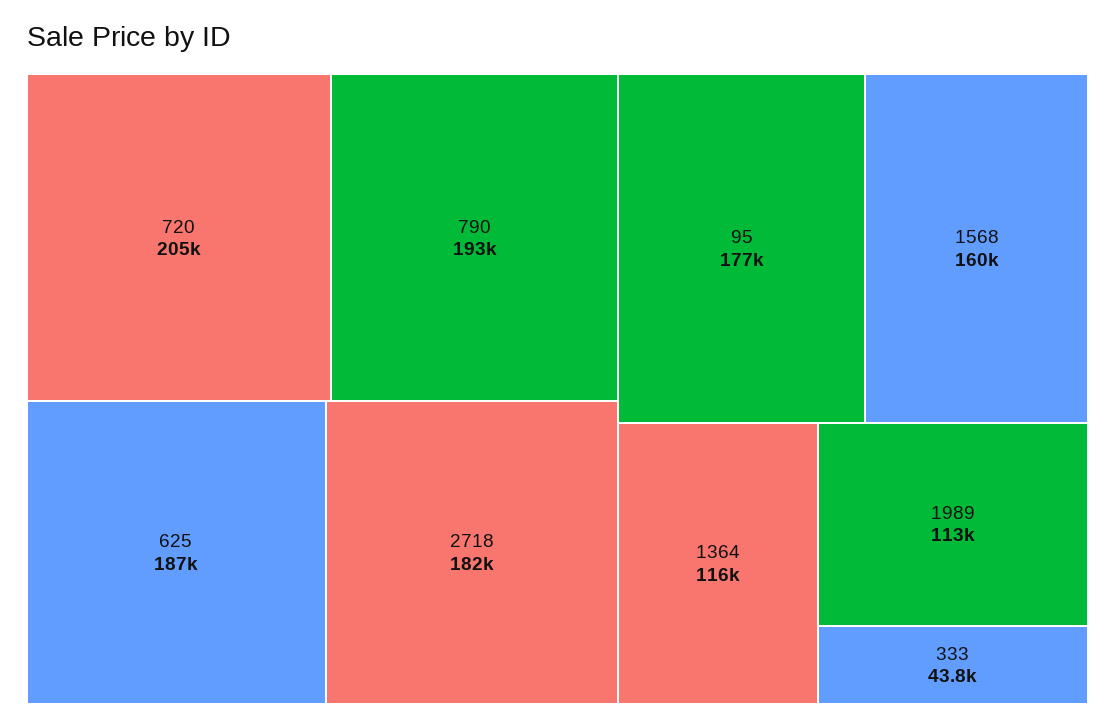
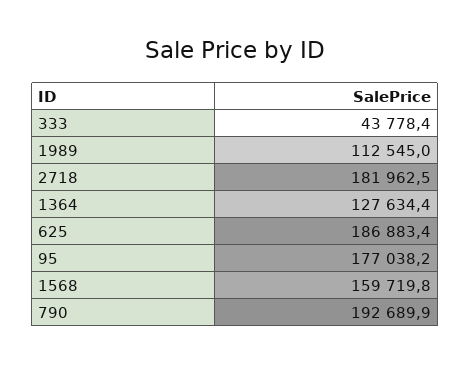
720: 205000 -> none
1364: 116000 -> 127634.4

